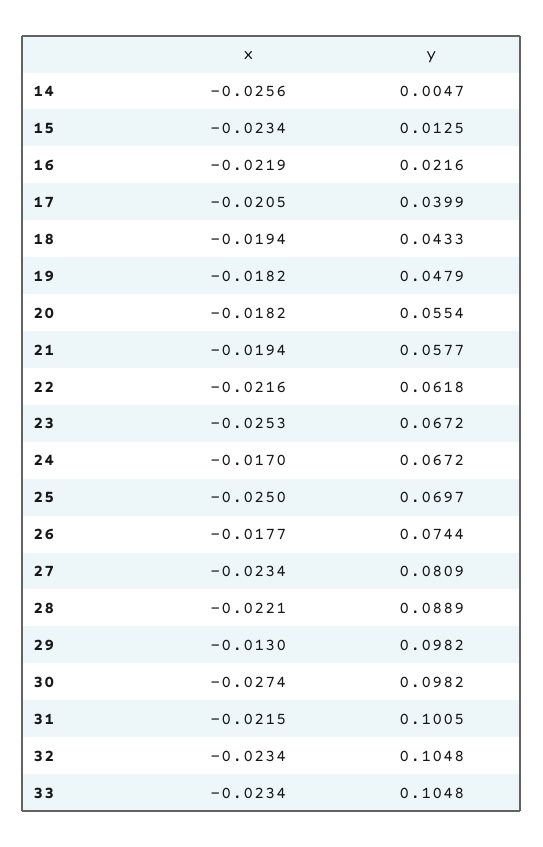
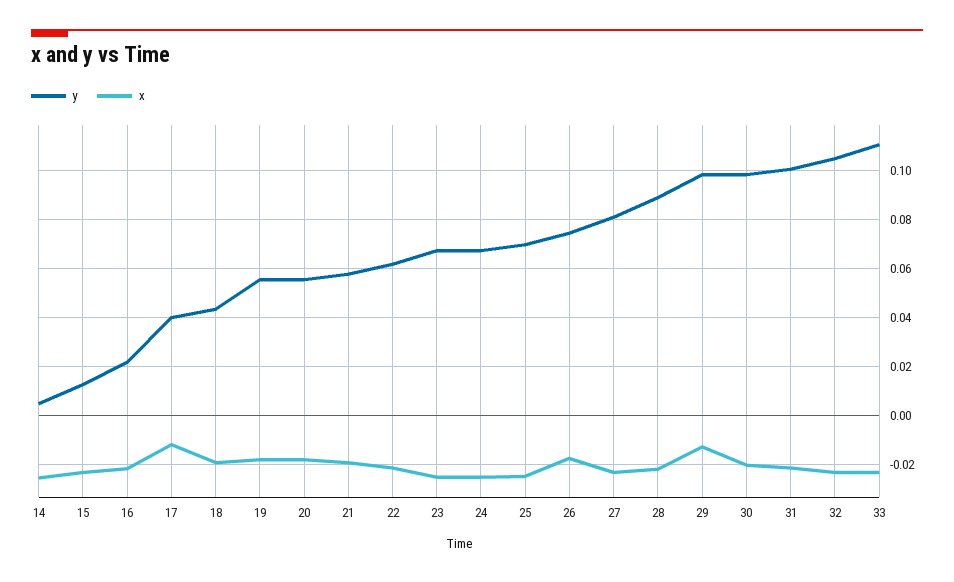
x, 17: -0.0205 -> -0.0125
y, 19: 0.0479 -> 0.055
x, 24: -0.017 -> -0.025
x, 30: -0.0274 -> -0.02
y, 33: 0.1048 -> 0.11

